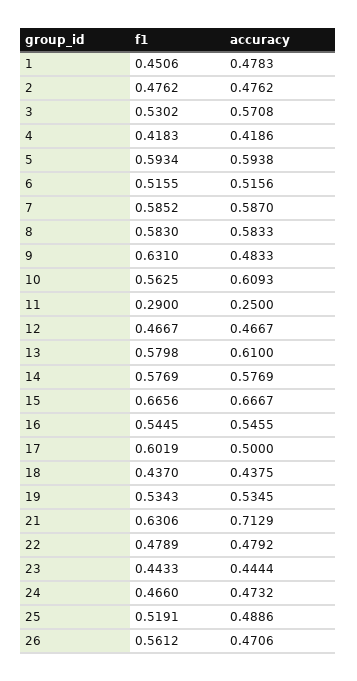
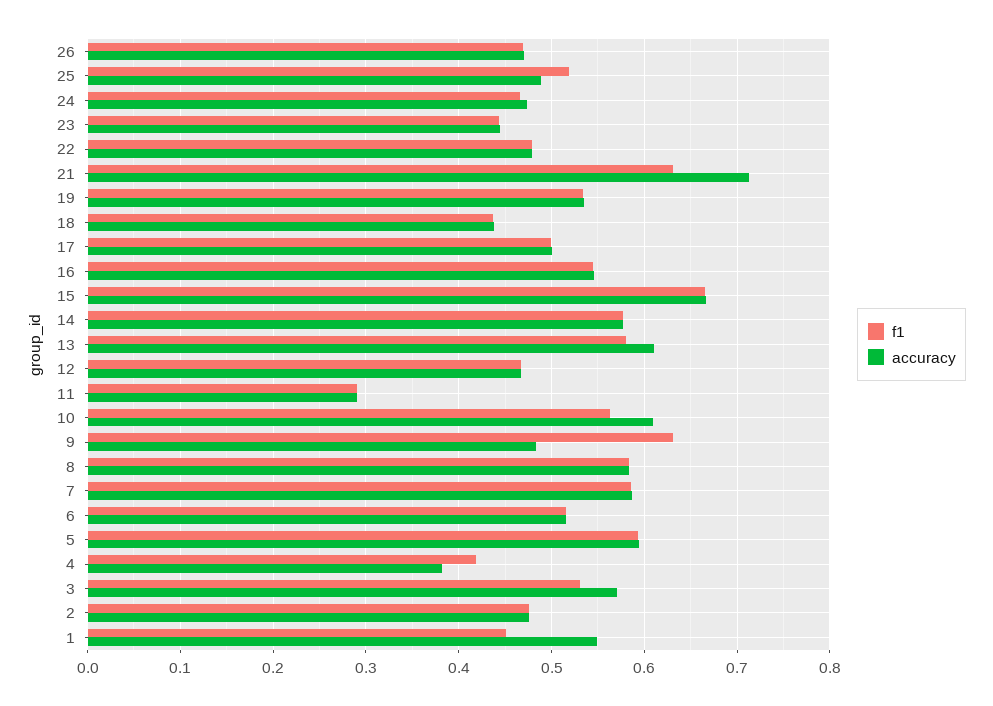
accuracy, 1: 0.4783 -> 0.55
accuracy, 4: 0.4186 -> 0.38
accuracy, 11: 0.25 -> 0.29
f1, 17: 0.6019 -> 0.5
f1, 26: 0.5612 -> 0.47

